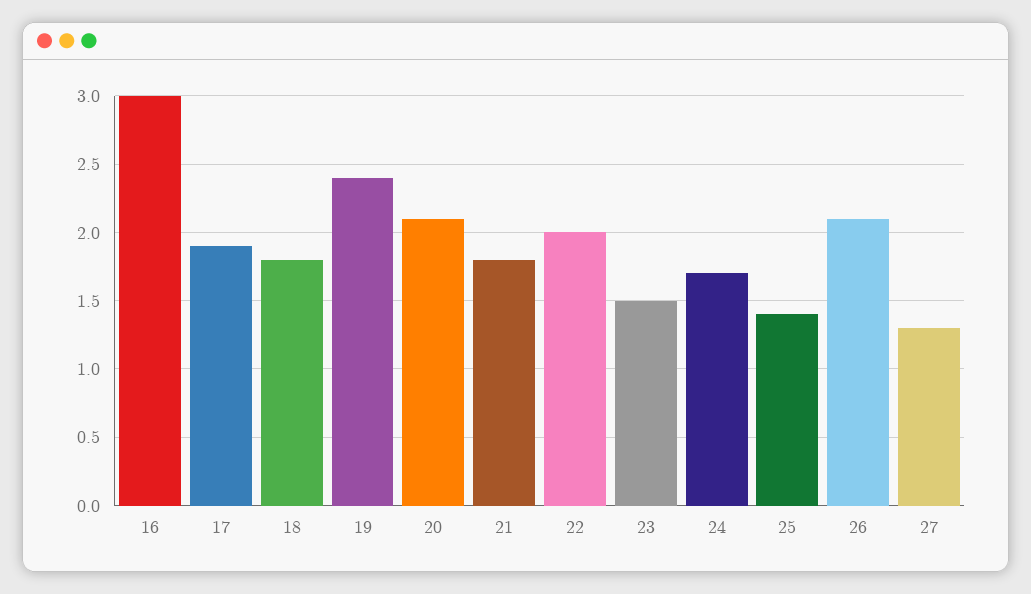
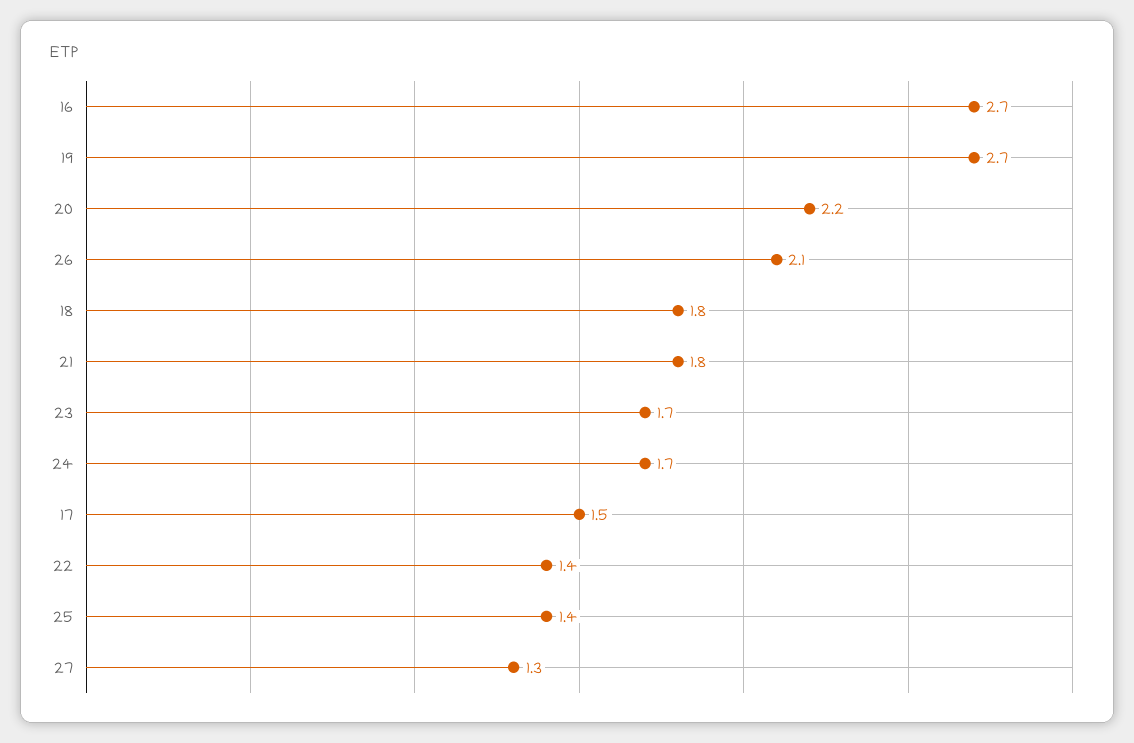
16: 3 -> 2.7
17: 1.9 -> 1.5
19: 2.4 -> 2.7
20: 2.1 -> 2.2
22: 2 -> 1.4
23: 1.5 -> 1.7

